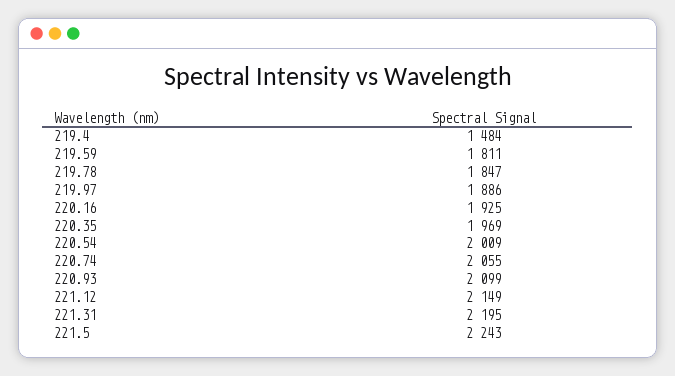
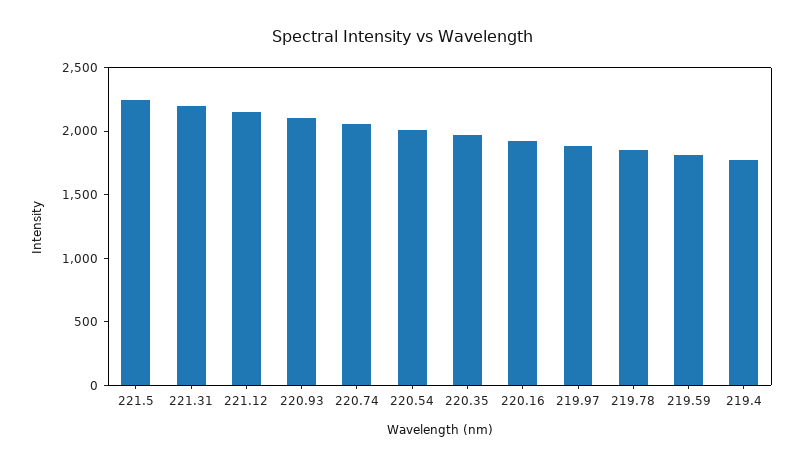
219.4: 1484 -> 1800

